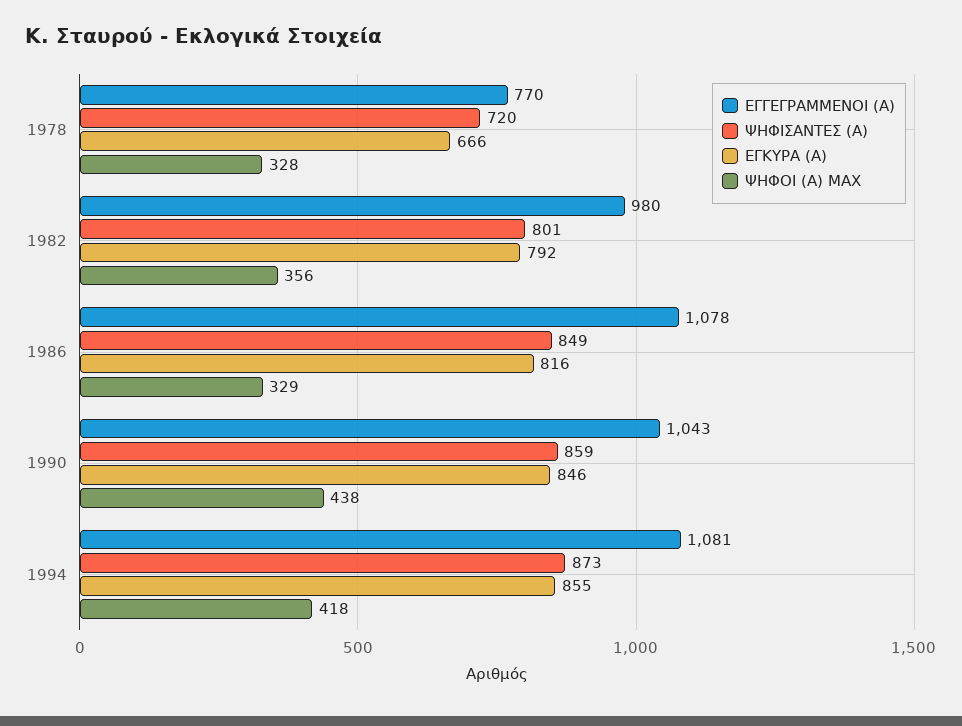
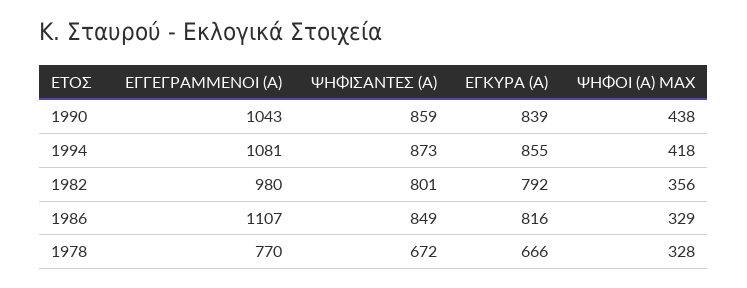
ΨΗΦΙΣΑΝΤΕΣ (Α), 1978: 720 -> 672
ΕΓΓΕΓΡΑΜΜΕΝΟΙ (Α), 1986: 1078 -> 1107
ΕΓΚΥΡΑ (Α), 1990: 846 -> 839

